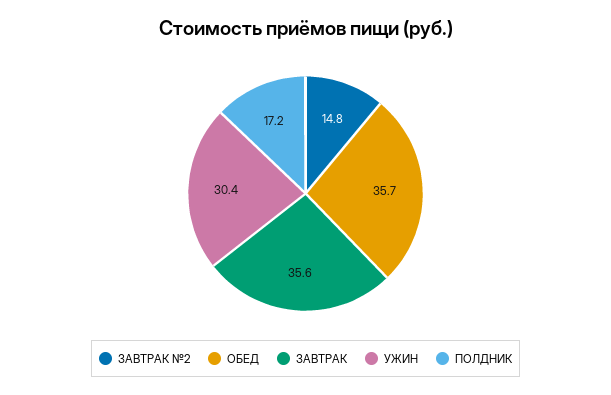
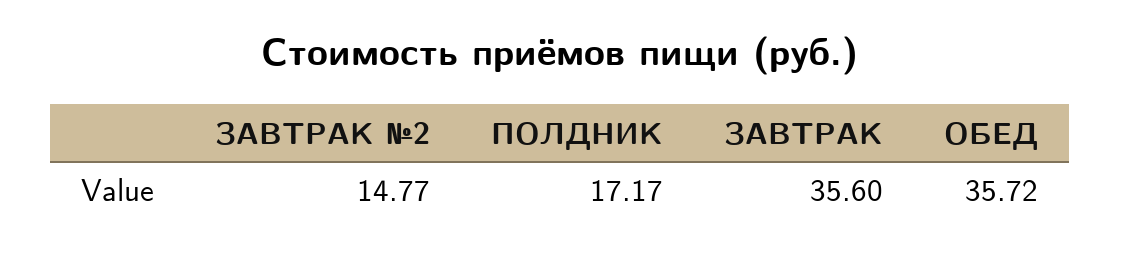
УЖИН: 30.4 -> none

